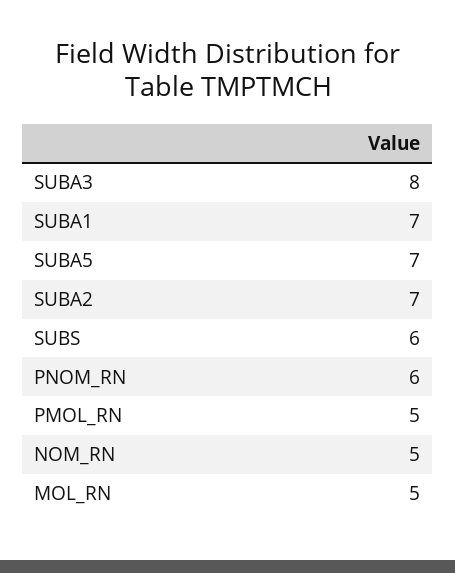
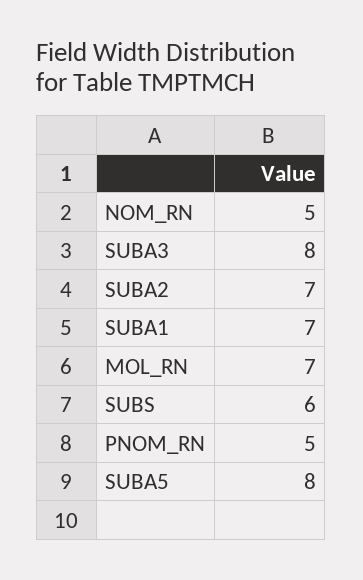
SUBA5: 7 -> 8
PNOM_RN: 6 -> 5
PMOL_RN: 5 -> none
MOL_RN: 5 -> 7

